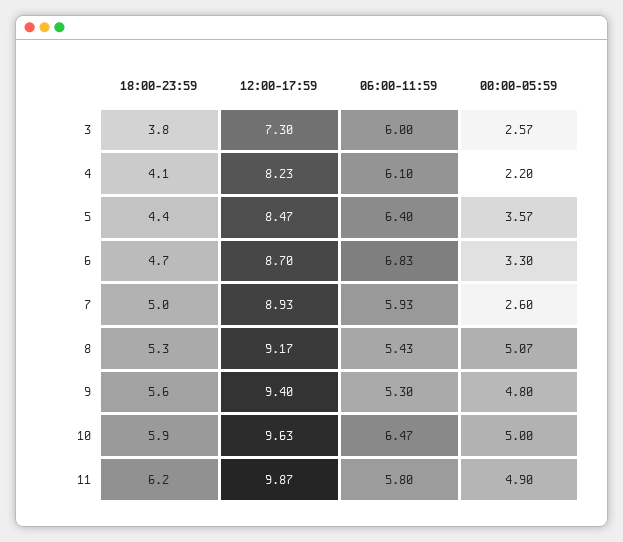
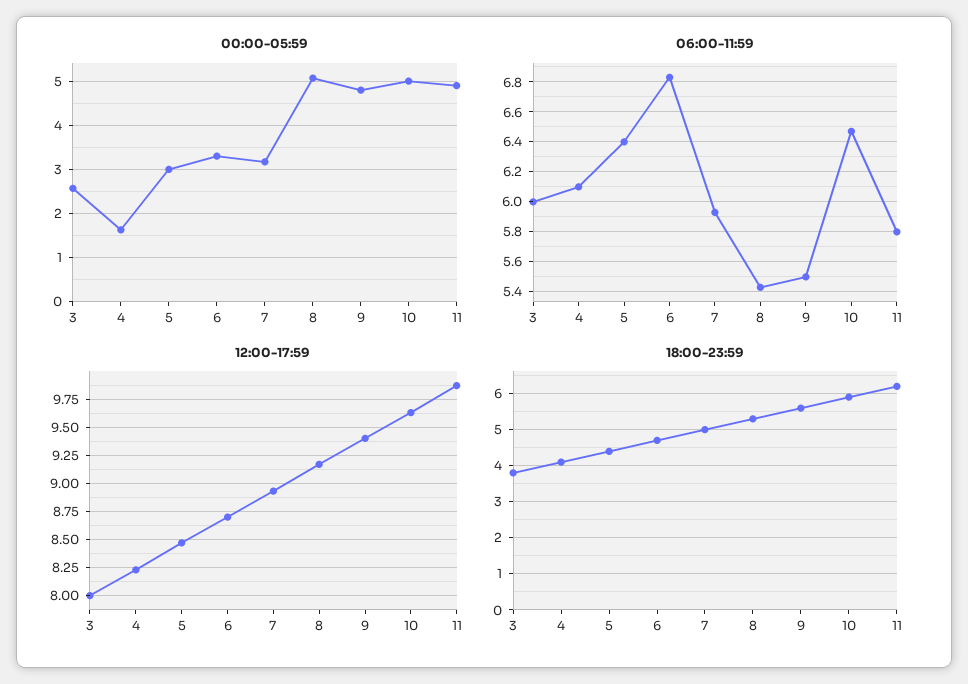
12:00-17:59, 3: 7.3 -> 8
00:00-05:59, 4: 2.2 -> 1.6
00:00-05:59, 5: 3.57 -> 3
00:00-05:59, 7: 2.6 -> 3.2
06:00-11:59, 9: 5.3 -> 5.5

